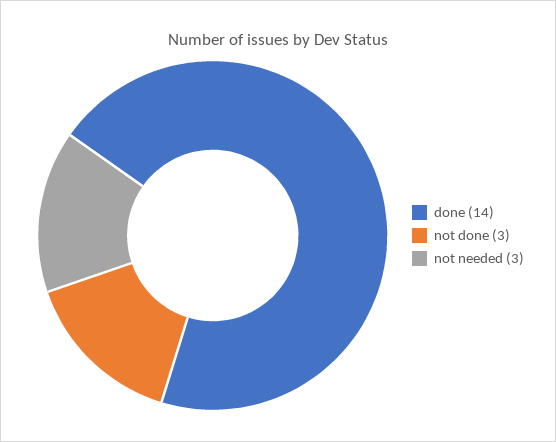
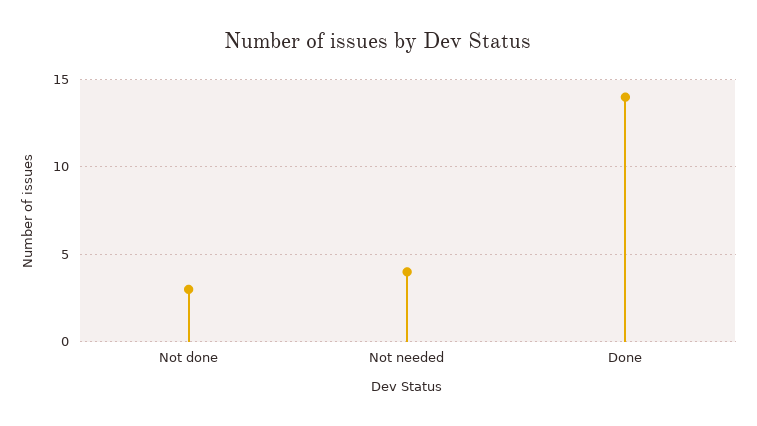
not needed: 3 -> 4

